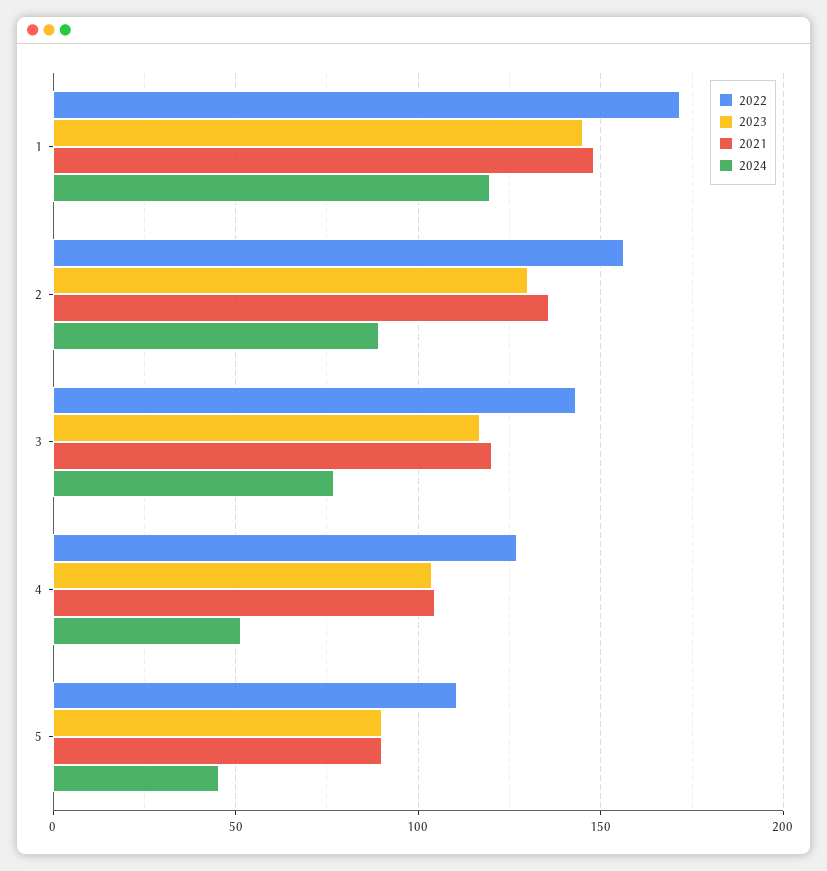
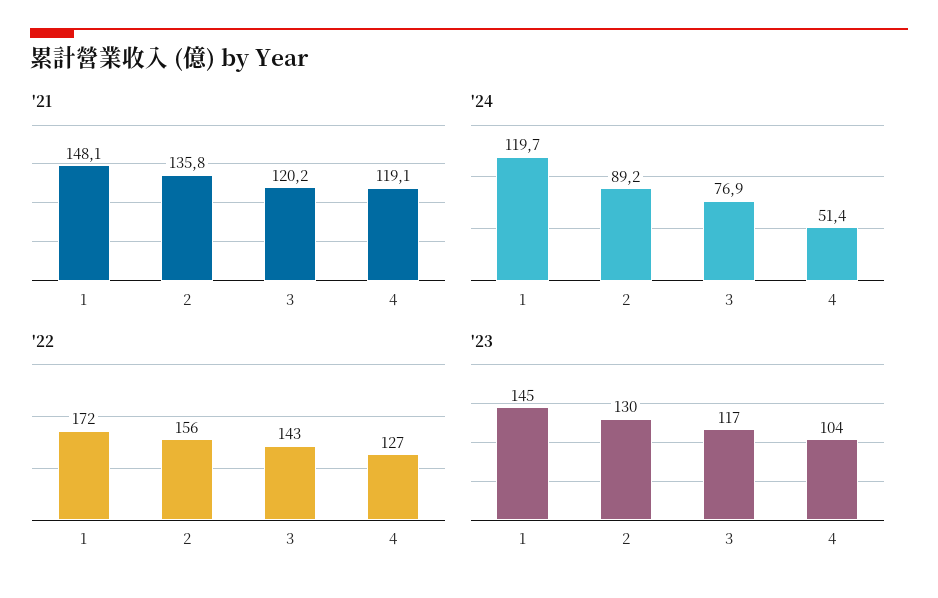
2021, 4: 105 -> 119.1
2022, 5: 110 -> none
2023, 5: 90 -> none
2021, 5: 90 -> none
2024, 5: 45 -> none

